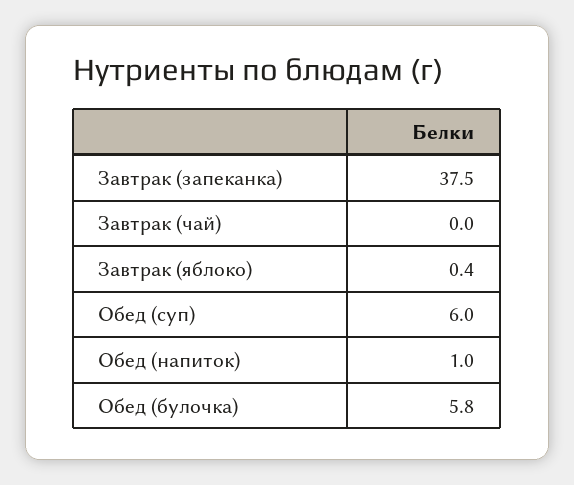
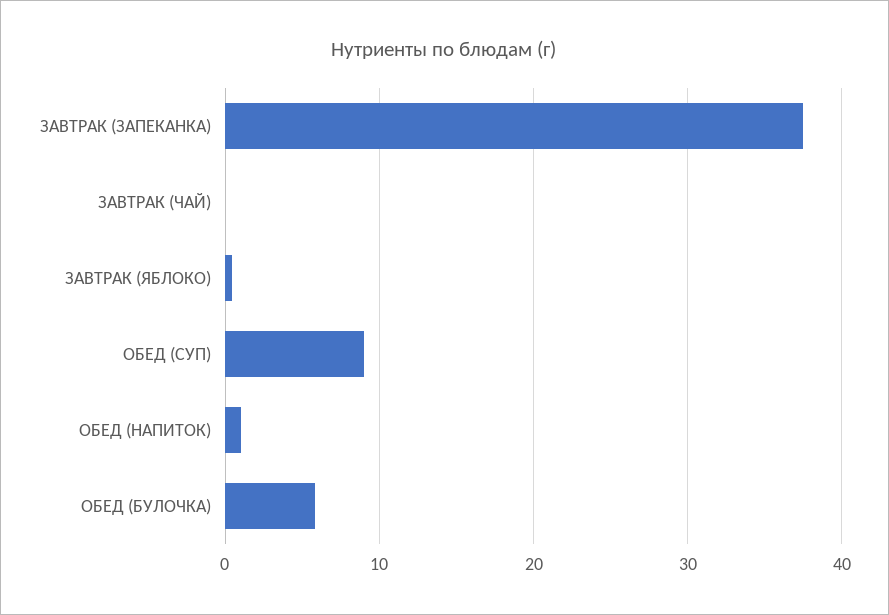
Обед (суп): 6 -> 9

